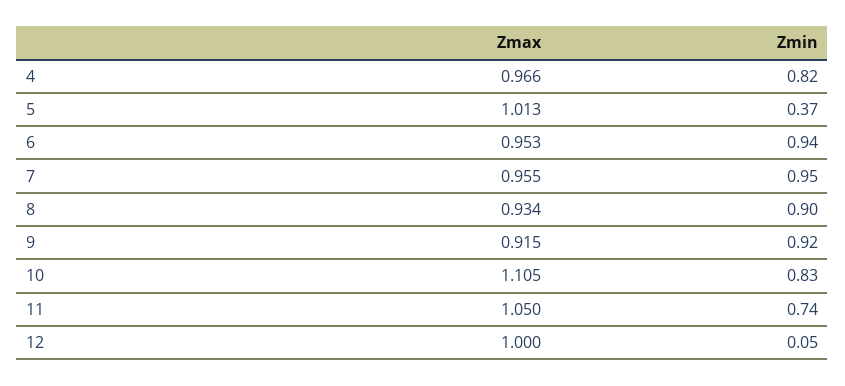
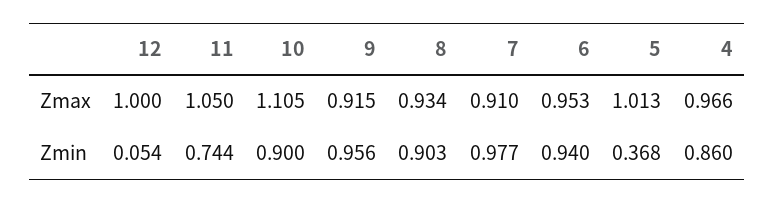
Zmin, 4: 0.82 -> 0.86
Zmax, 7: 0.955 -> 0.91
Zmin, 7: 0.95 -> 0.977
Zmin, 9: 0.92 -> 0.956
Zmin, 10: 0.83 -> 0.9

